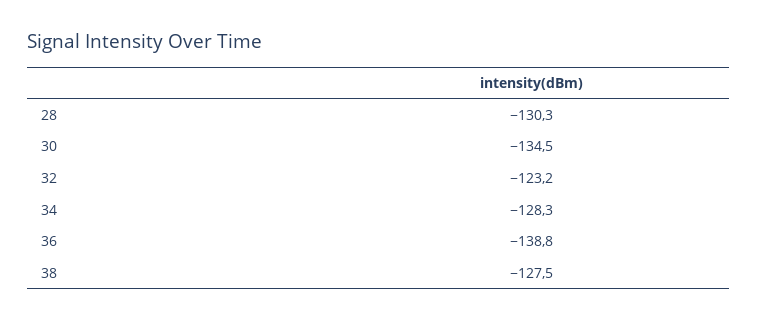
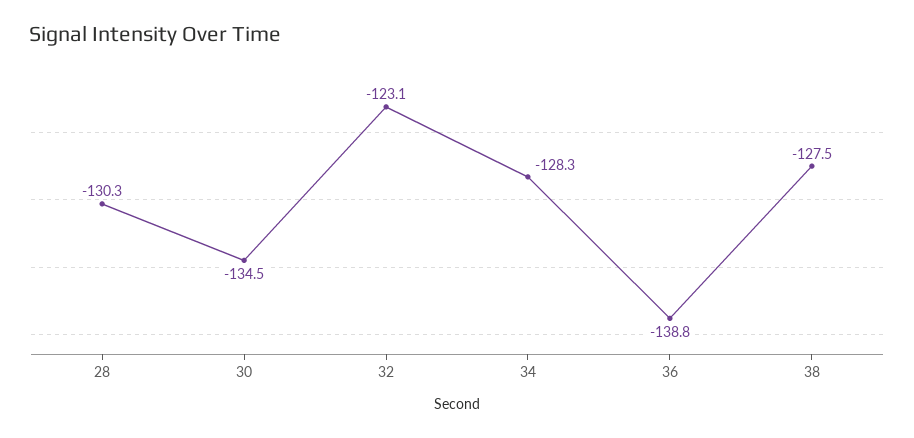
32: -123.2 -> -123.1

